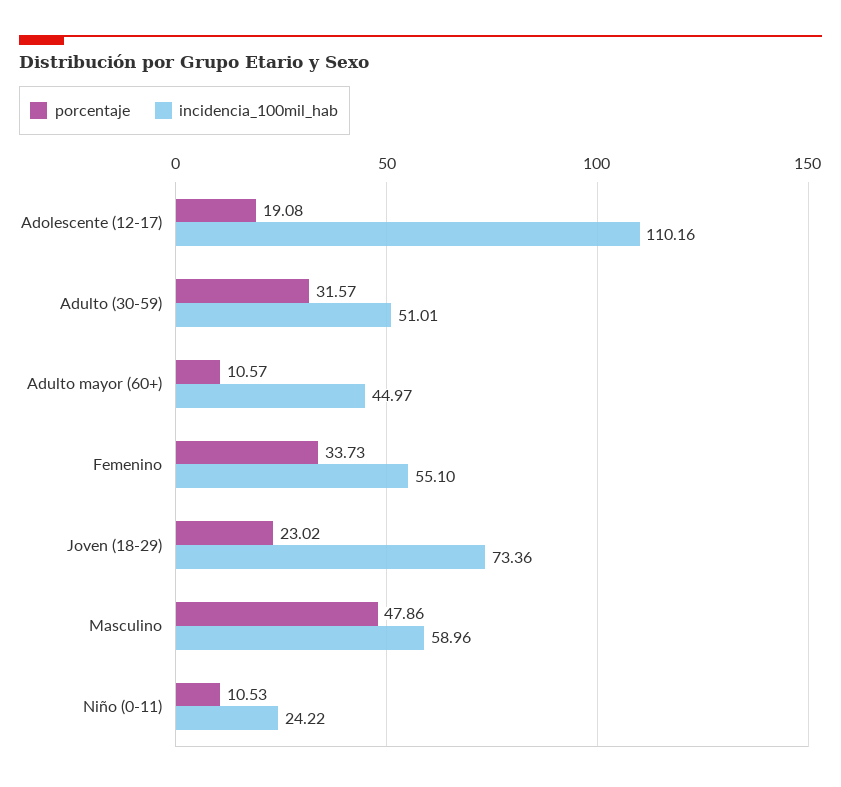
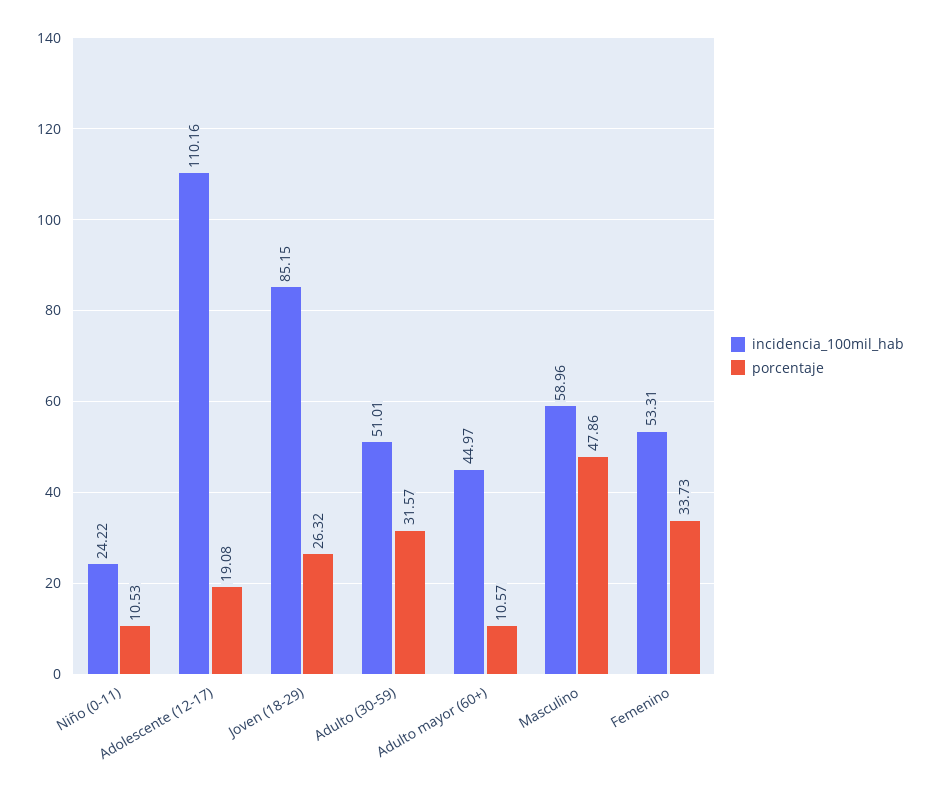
incidencia_100mil_hab, Femenino: 55.1 -> 53.31
porcentaje, Joven (18-29): 23.02 -> 26.32
incidencia_100mil_hab, Joven (18-29): 73.36 -> 85.15

